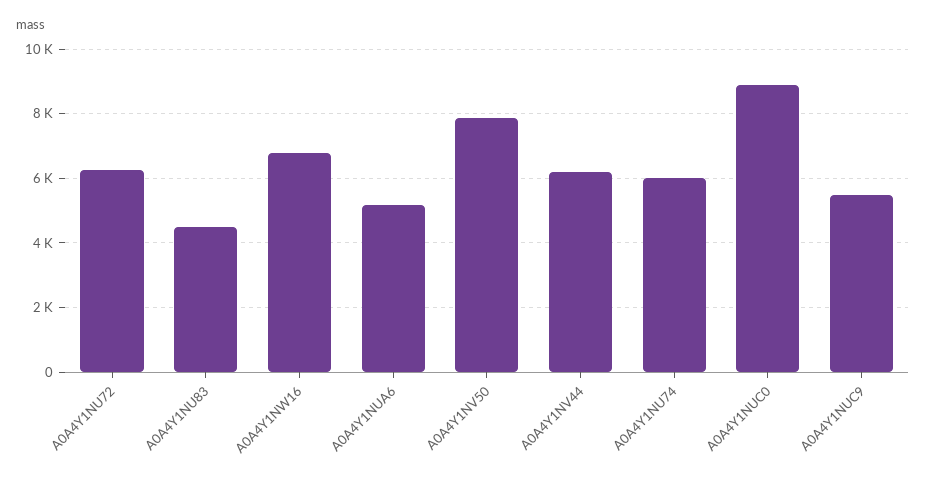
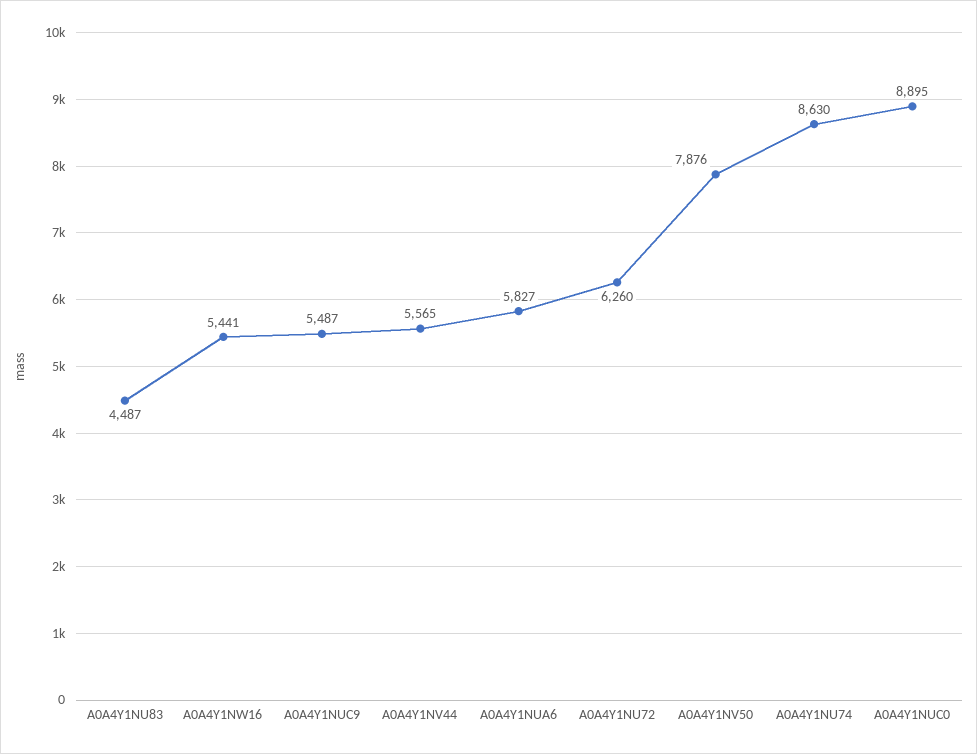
A0A4Y1NW16: 6800 -> 5441
A0A4Y1NUA6: 5200 -> 5827
A0A4Y1NV44: 6200 -> 5565
A0A4Y1NU74: 6000 -> 8630

